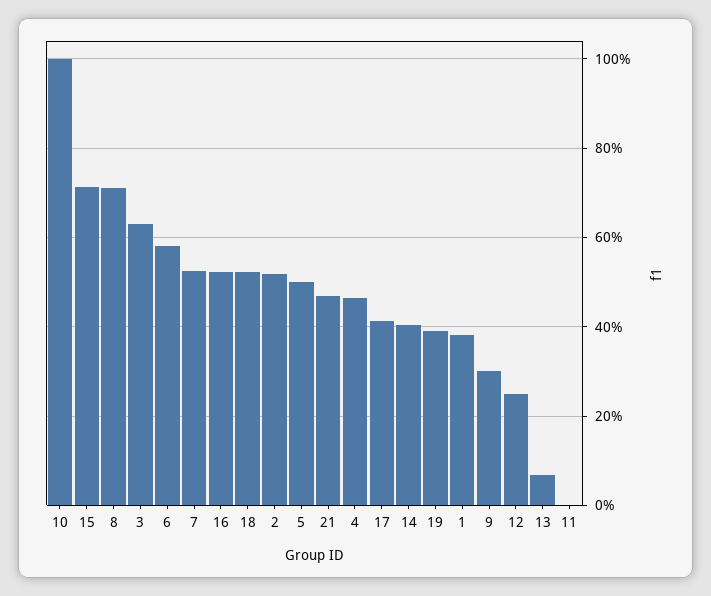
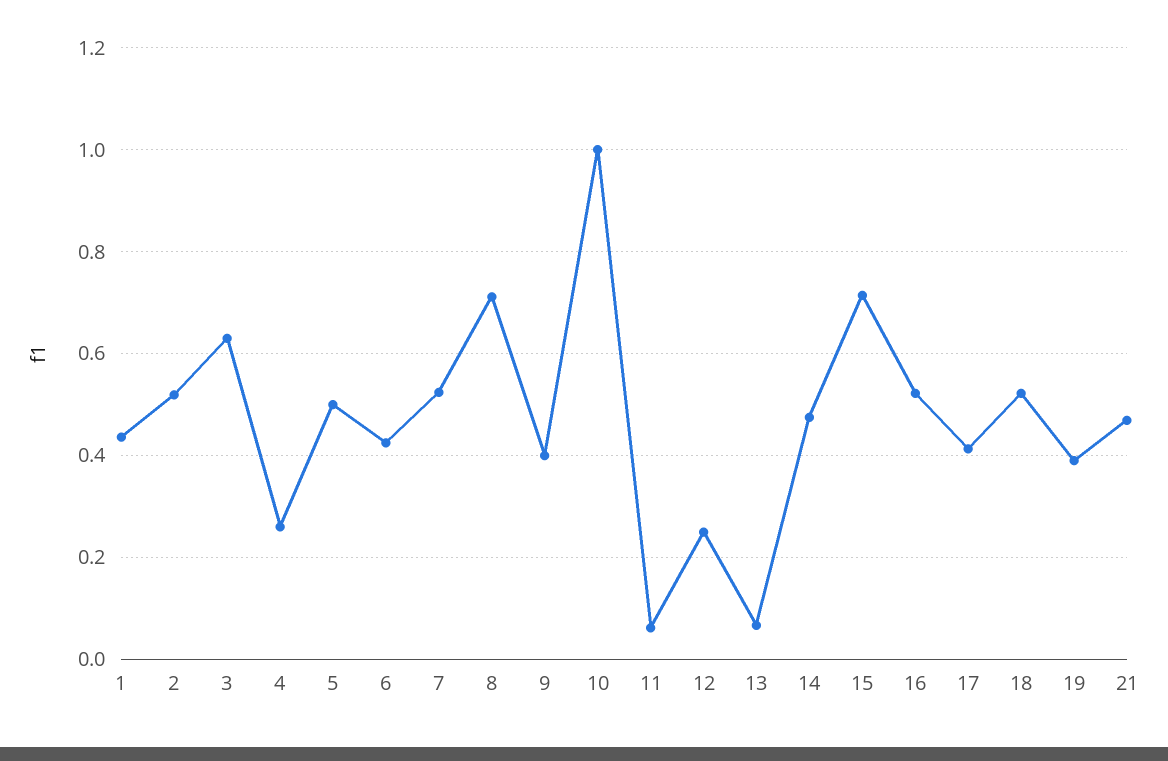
6: 0.58 -> 0.42
4: 0.46 -> 0.26
14: 0.4 -> 0.48
1: 0.38 -> 0.44
9: 0.3 -> 0.4
11: 0 -> 0.06

